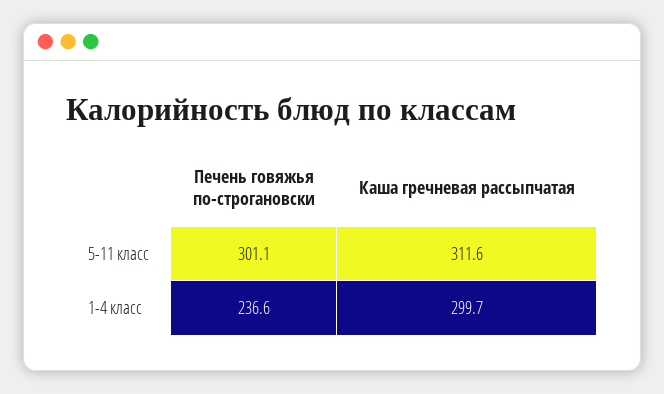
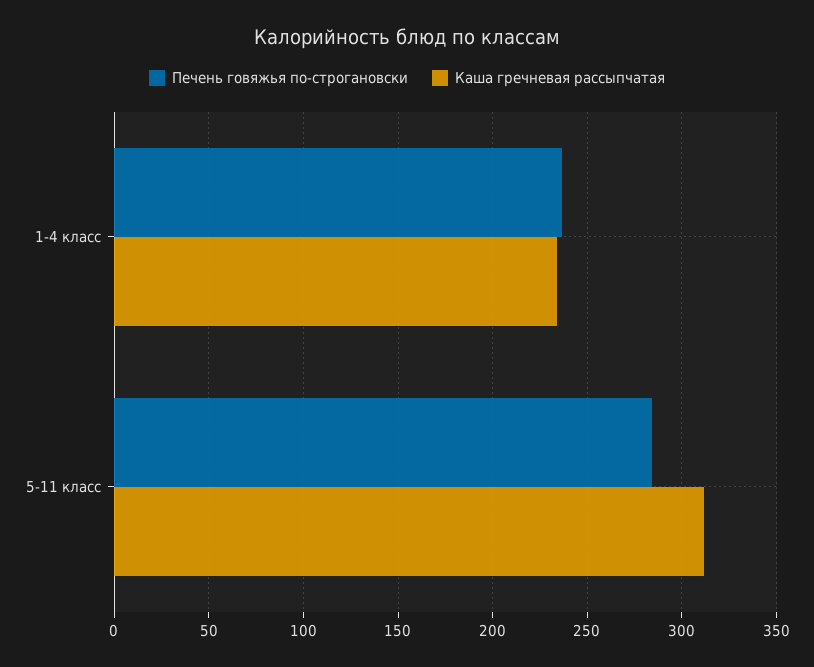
Печень говяжья по-строгановски, 5-11 класс: 301.1 -> 285
Каша гречневая рассыпчатая, 1-4 класс: 299.7 -> 235

